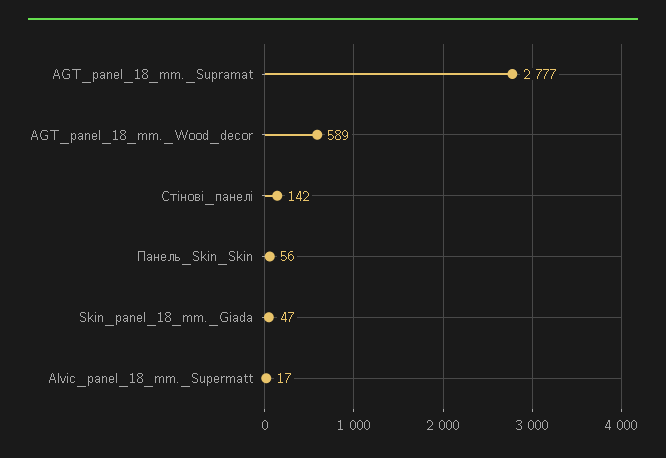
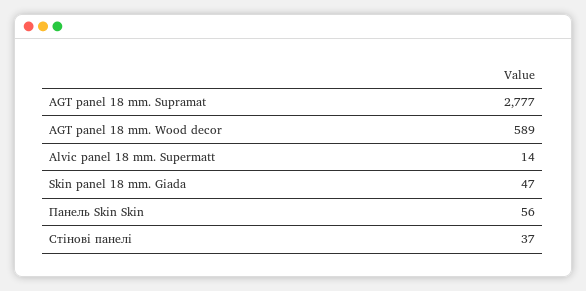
Стінові_панелі: 142 -> 37
Alvic_panel_18_mm._Supermatt: 17 -> 14

